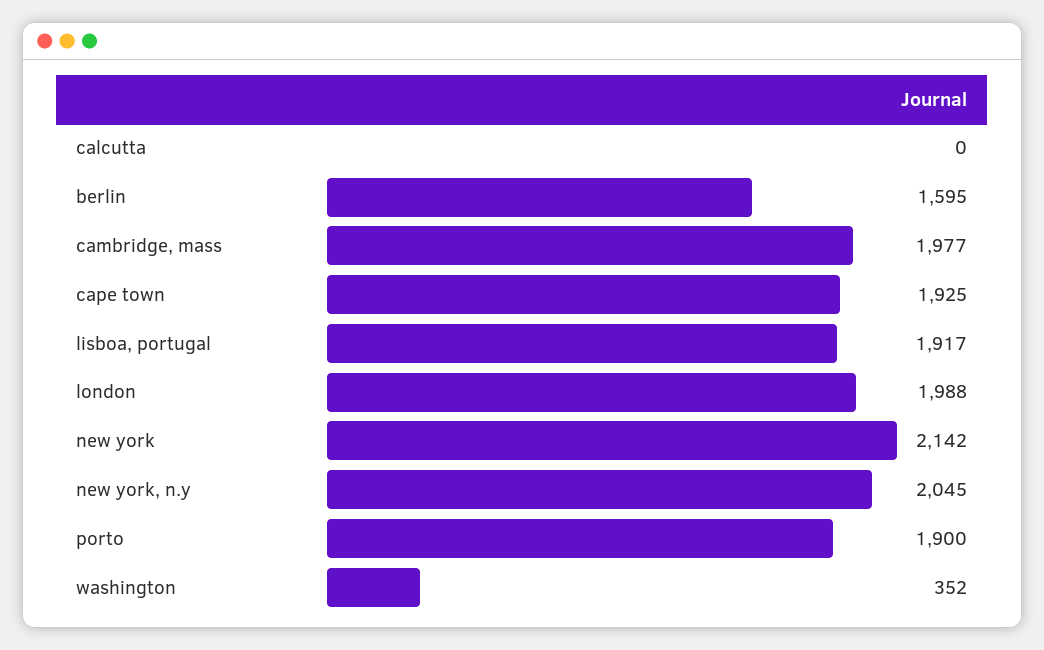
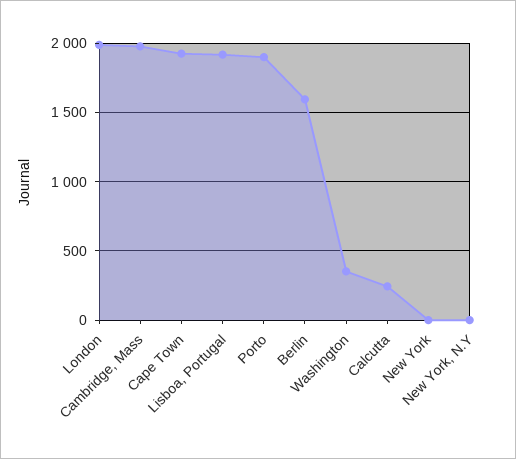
calcutta: 0 -> 250
new york: 2142 -> 0
new york, n.y: 2045 -> 0

